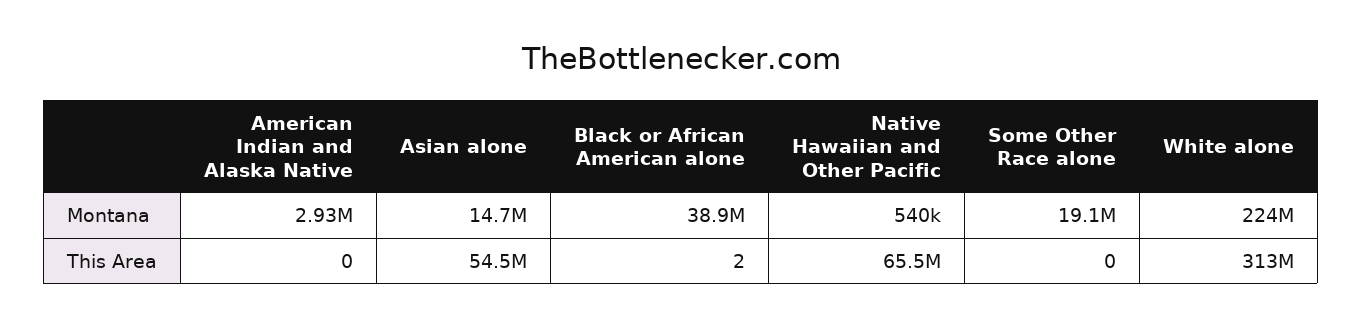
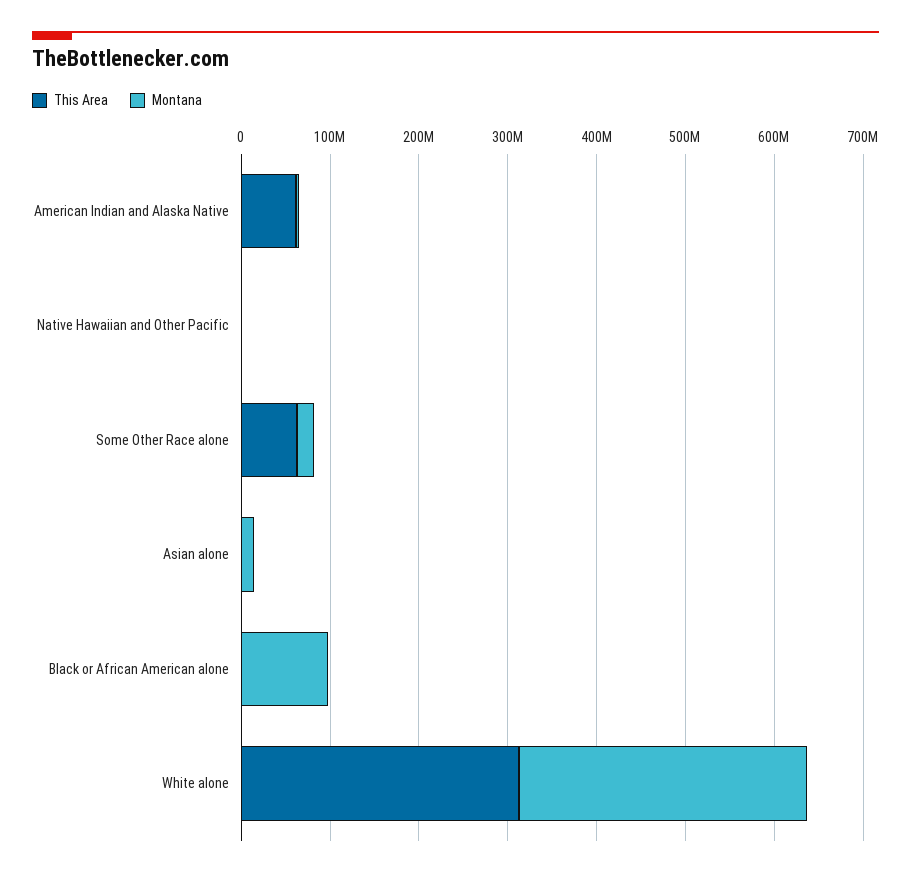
Montana, Black or African American alone: 38900000 -> 100000000
Montana, White alone: 224000000 -> 320000000
This Area, American Indian and Alaska Native: 0 -> 60000000
This Area, Asian alone: 54500000 -> 0
This Area, Native Hawaiian and Other Pacific: 65500000 -> 0
This Area, Some Other Race alone: 0 -> 60000000

